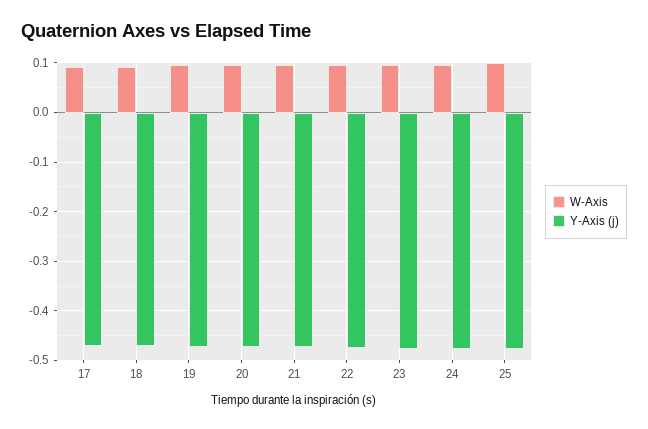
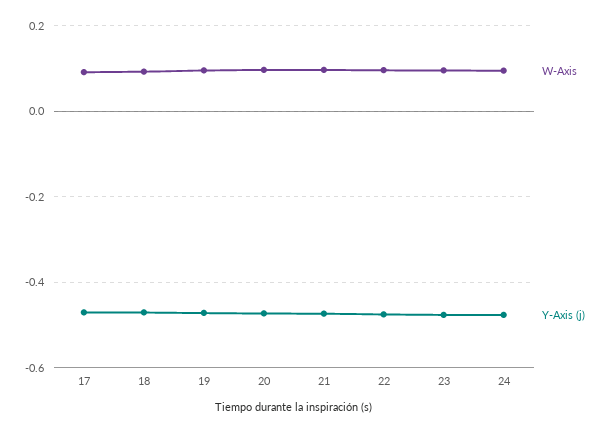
W-Axis, 25: 0.1 -> none
Y-Axis (j), 25: -0.48 -> none

